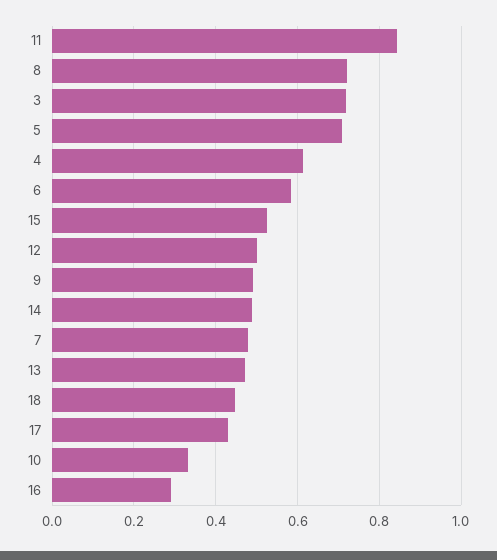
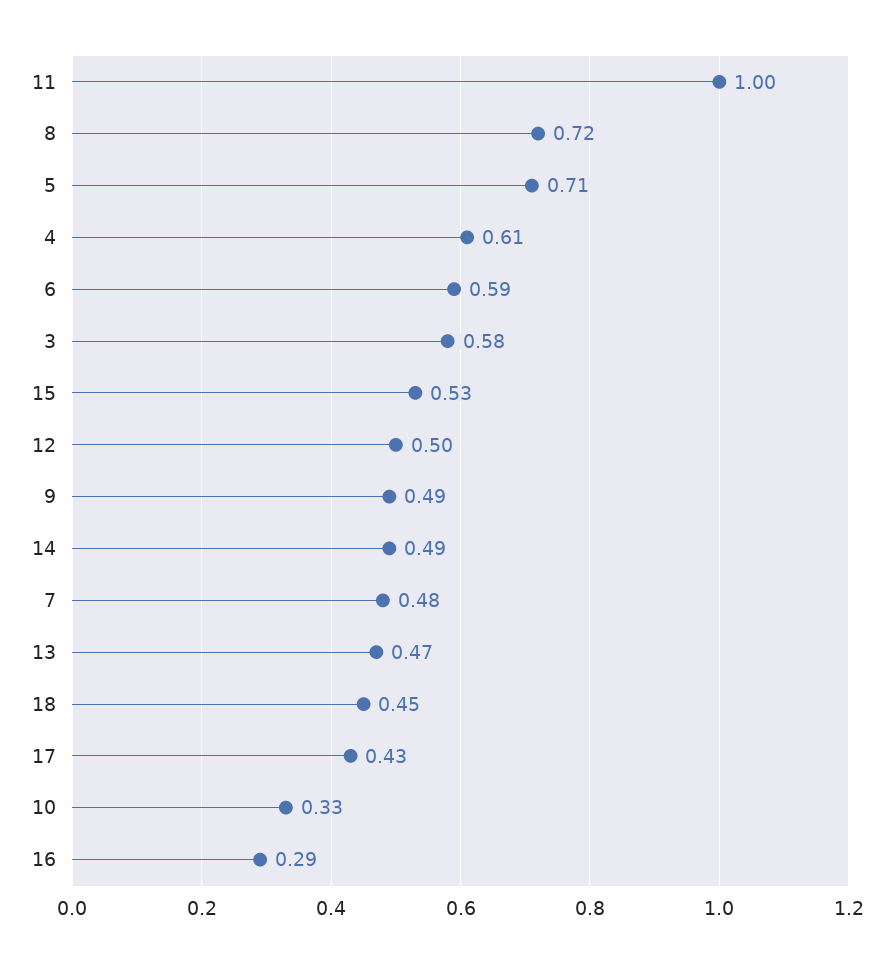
11: 0.84 -> 1
3: 0.72 -> 0.58

